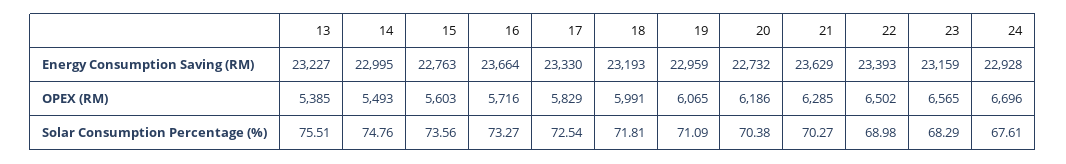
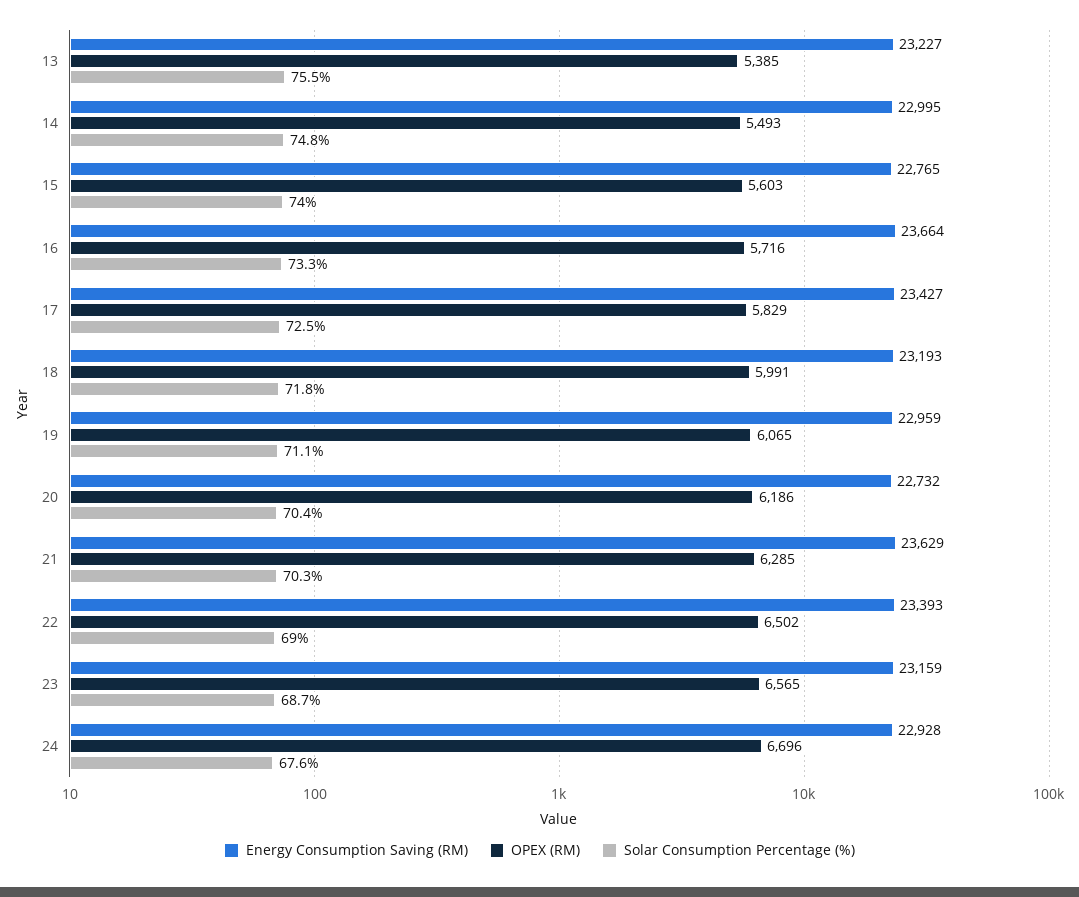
Energy Consumption Saving (RM), 15: 22763 -> 22765
Energy Consumption Saving (RM), 17: 23330 -> 23427
Solar Consumption Percentage (%), 15: 73.56 -> 74
Solar Consumption Percentage (%), 23: 68.29 -> 68.7

